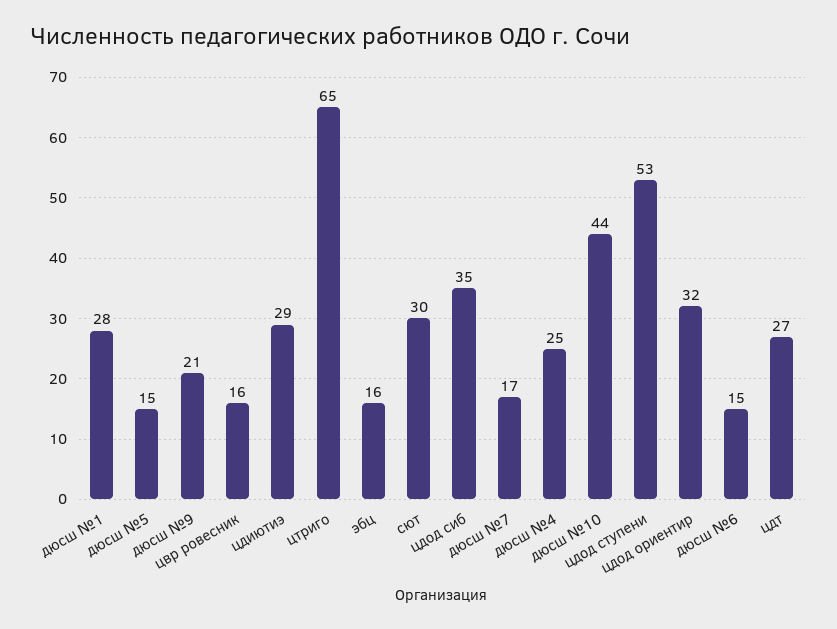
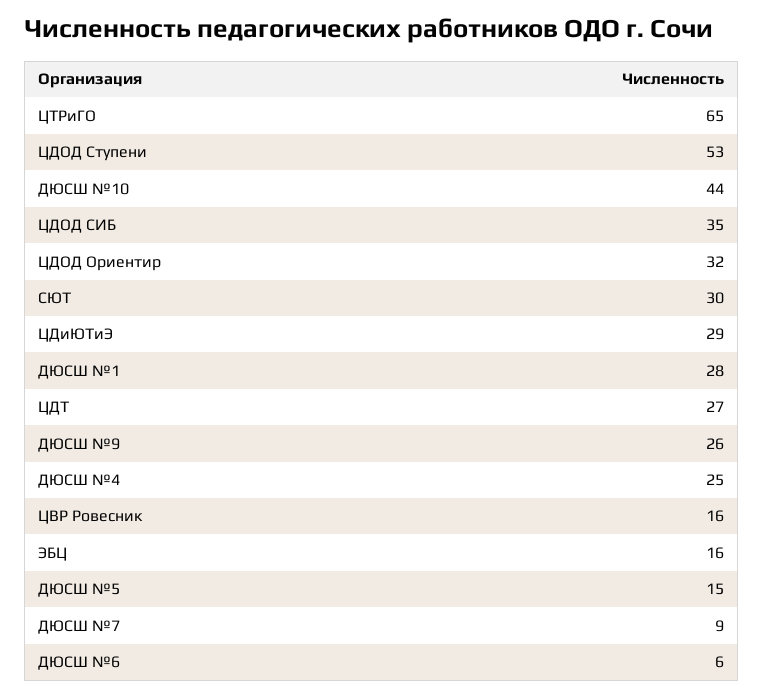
дюсш №9: 21 -> 26
дюсш №7: 17 -> 9
дюсш №6: 15 -> 6

